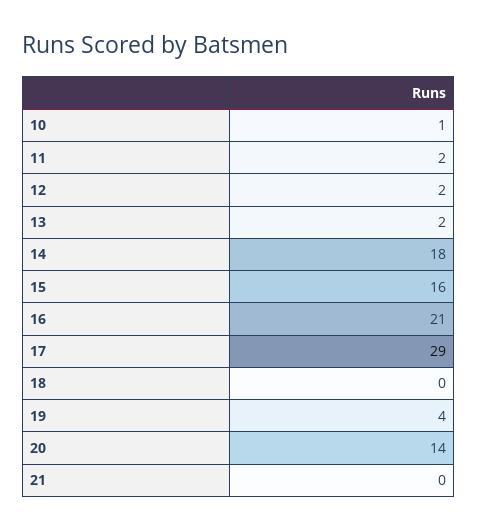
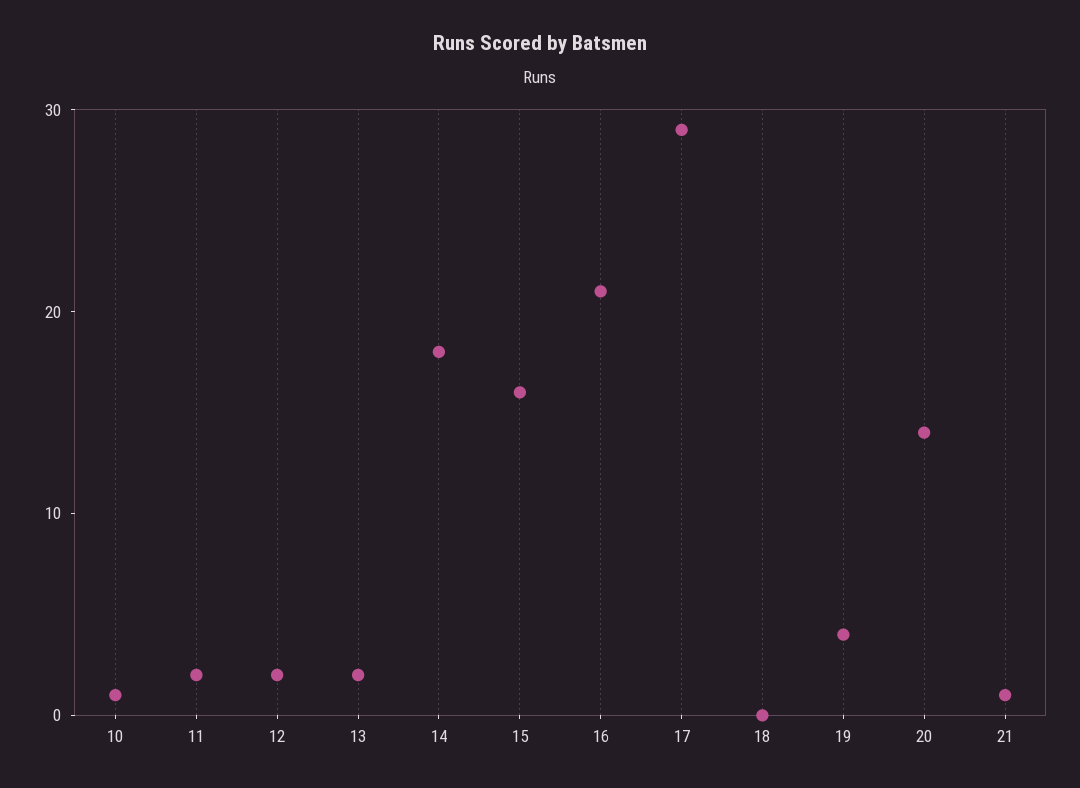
21: 0 -> 1

